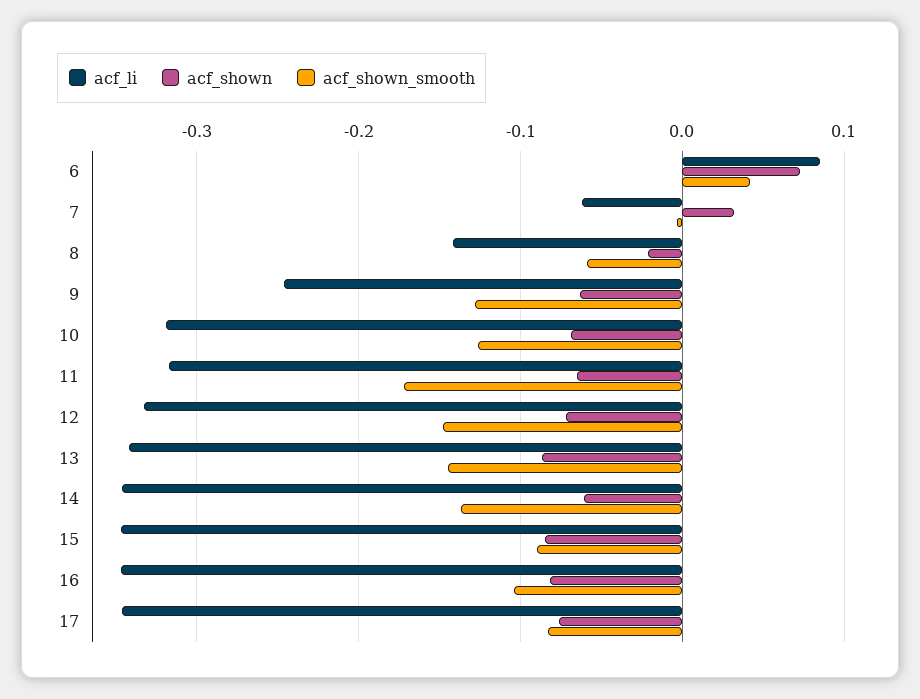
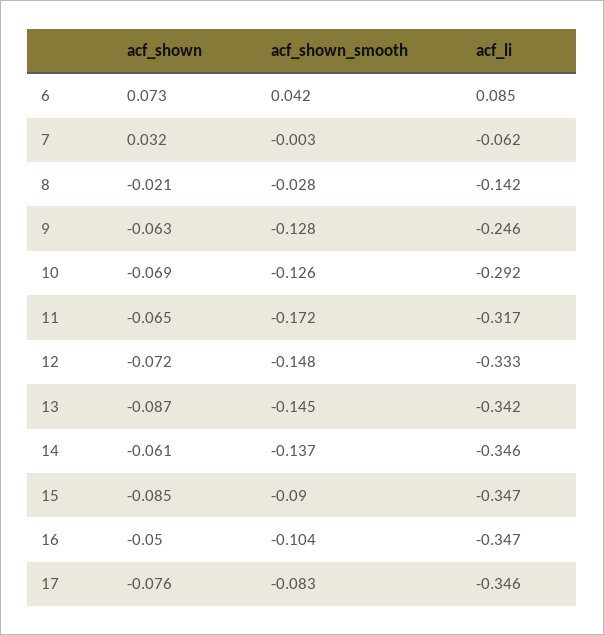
acf_shown_smooth, 8: -0.06 -> -0.028
acf_li, 10: -0.32 -> -0.292
acf_shown, 16: -0.08 -> -0.05

